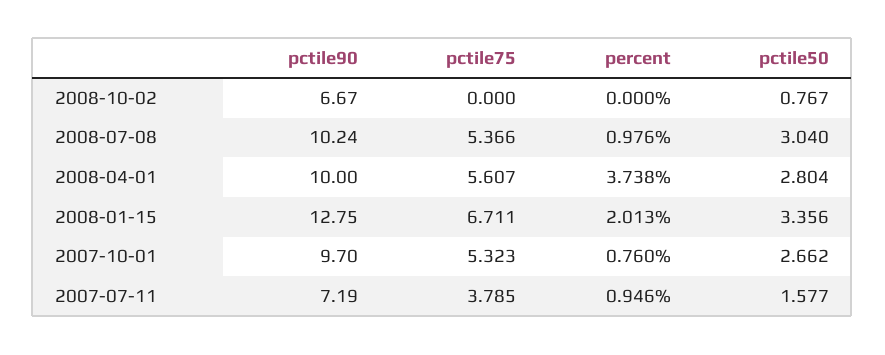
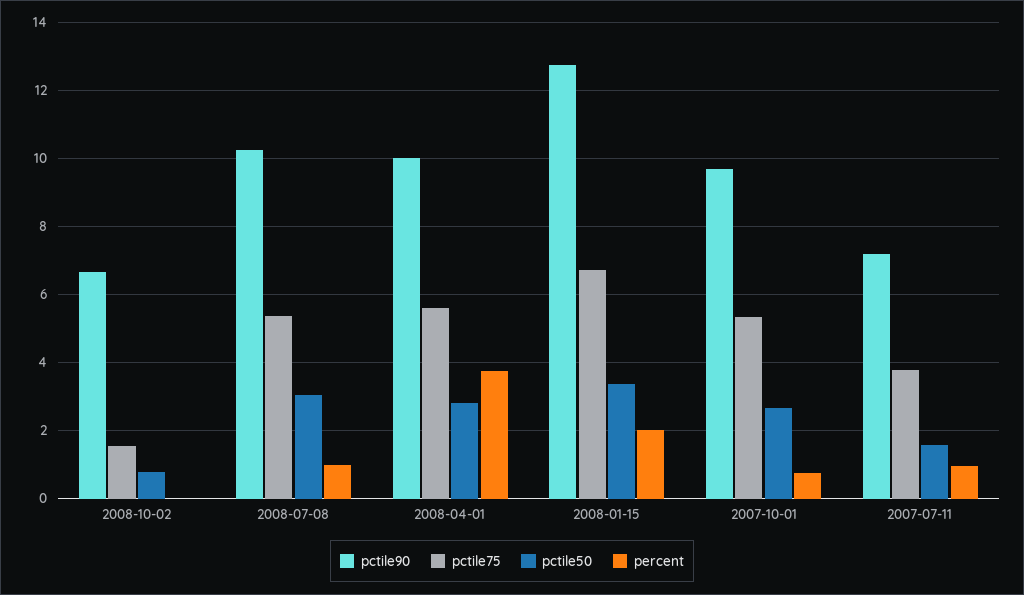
pctile75, 2008-10-02: 0 -> 1.6

